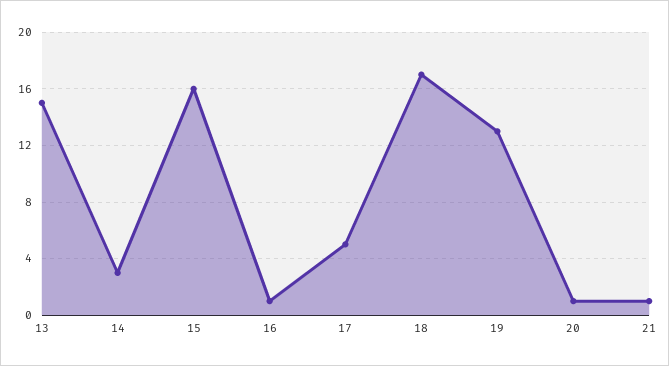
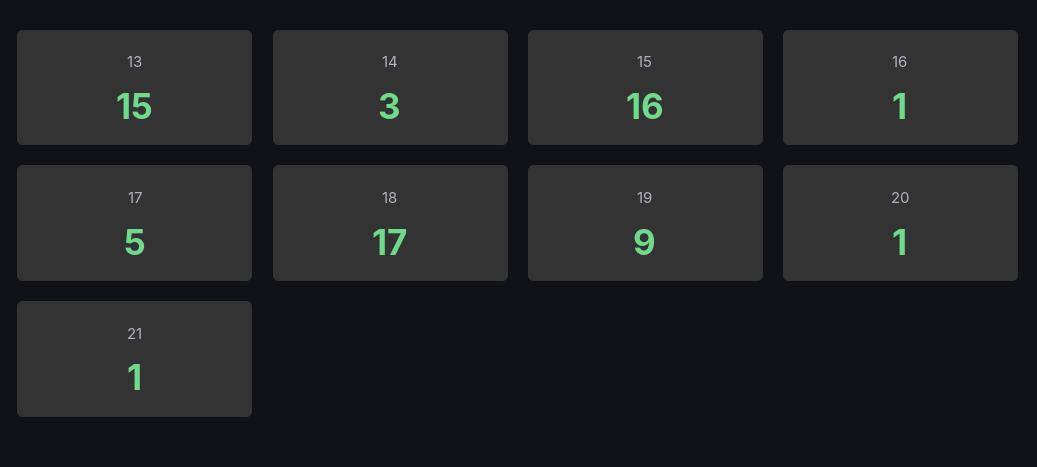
19: 13 -> 9

